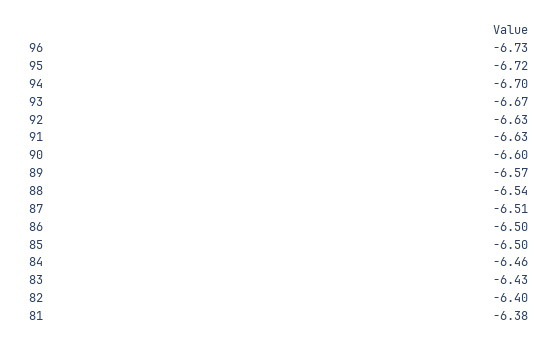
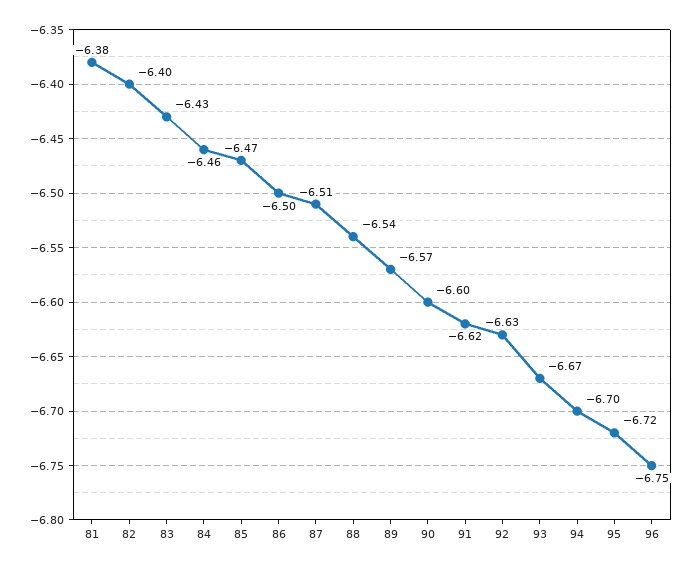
96: -6.73 -> -6.75
91: -6.63 -> -6.62
85: -6.5 -> -6.47

